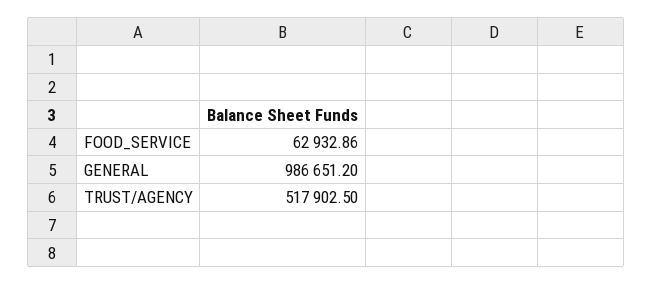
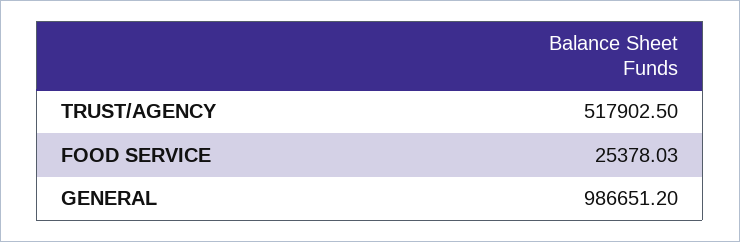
FOOD_SERVICE: 62932.86 -> 25378.03

